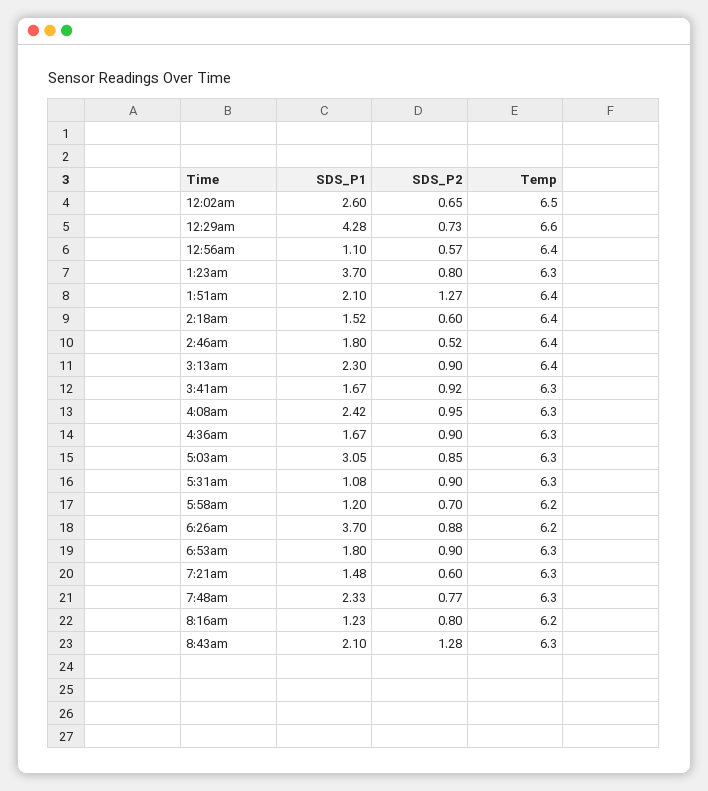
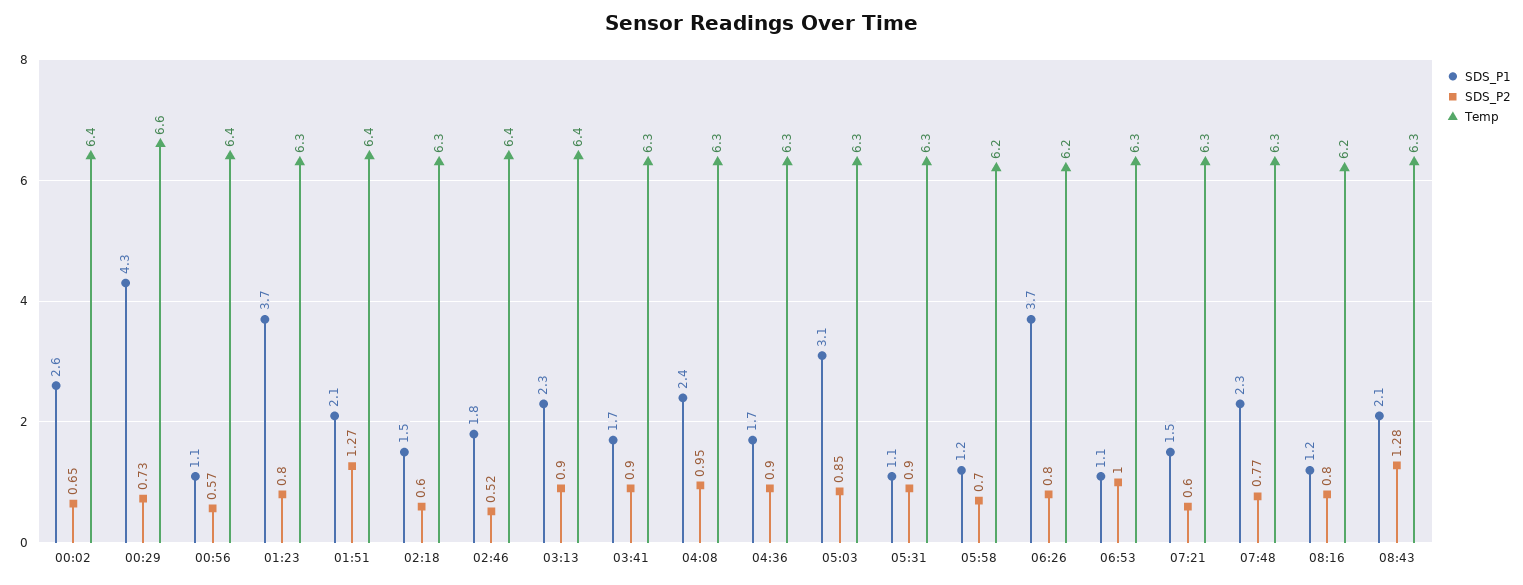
Temp, 12:02am: 6.5 -> 6.4
Temp, 2:18am: 6.4 -> 6.3
SDS_P2, 3:41am: 0.92 -> 0.9
SDS_P2, 6:26am: 0.88 -> 0.8
SDS_P1, 6:53am: 1.8 -> 1.1
SDS_P2, 6:53am: 0.9 -> 1

